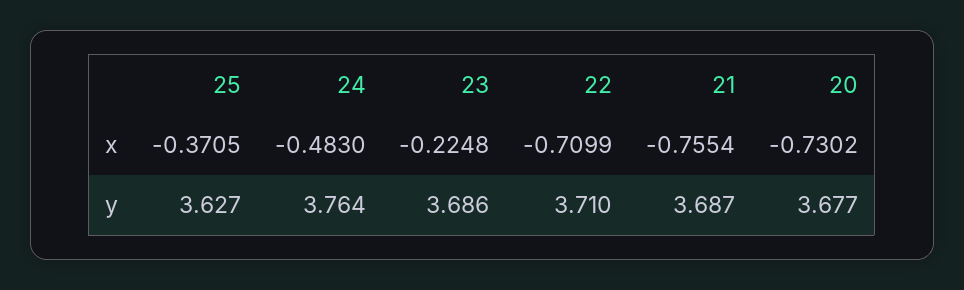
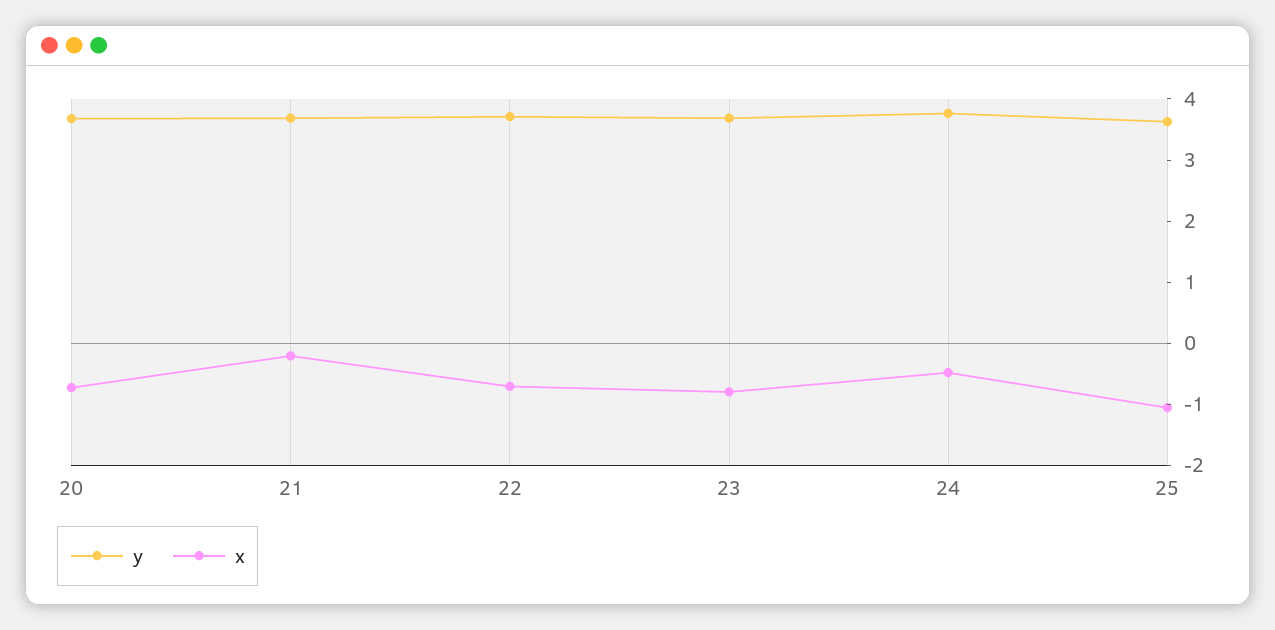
x, 25: -0.3705 -> -1
x, 23: -0.2248 -> -0.8
x, 21: -0.7554 -> -0.2

